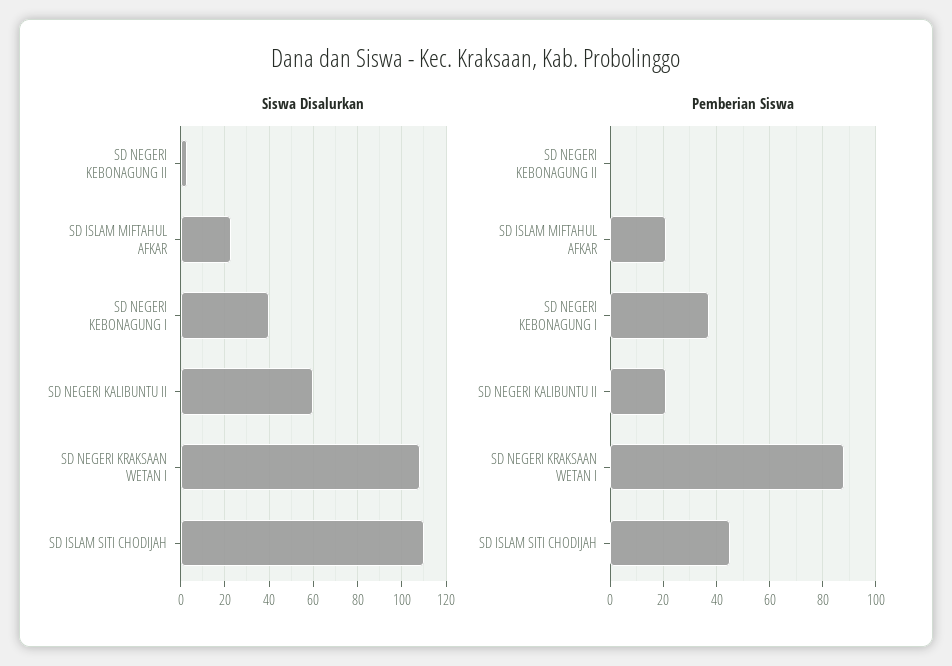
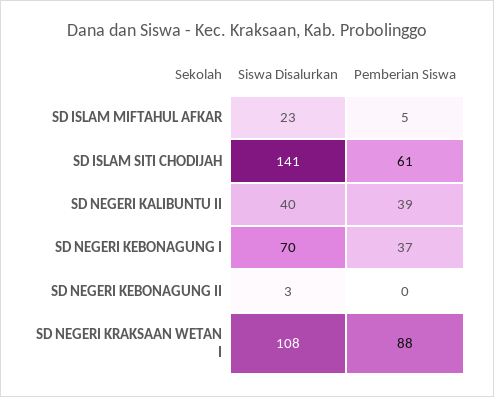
Siswa Disalurkan, SD NEGERI KEBONAGUNG I: 40 -> 70
Siswa Disalurkan, SD NEGERI KALIBUNTU II: 60 -> 40
Siswa Disalurkan, SD ISLAM SITI CHODIJAH: 110 -> 141
Pemberian Siswa, SD ISLAM MIFTAHUL AFKAR: 20 -> 5
Pemberian Siswa, SD NEGERI KALIBUNTU II: 20 -> 39
Pemberian Siswa, SD ISLAM SITI CHODIJAH: 45 -> 61

